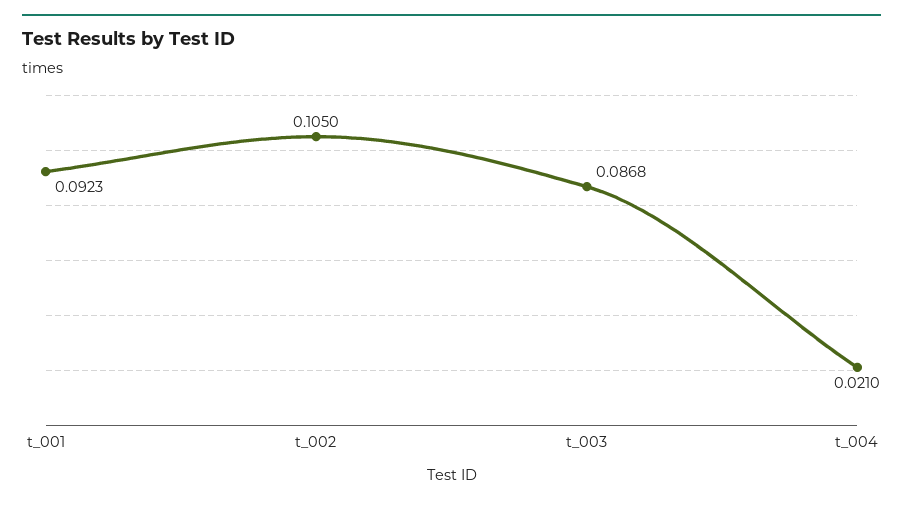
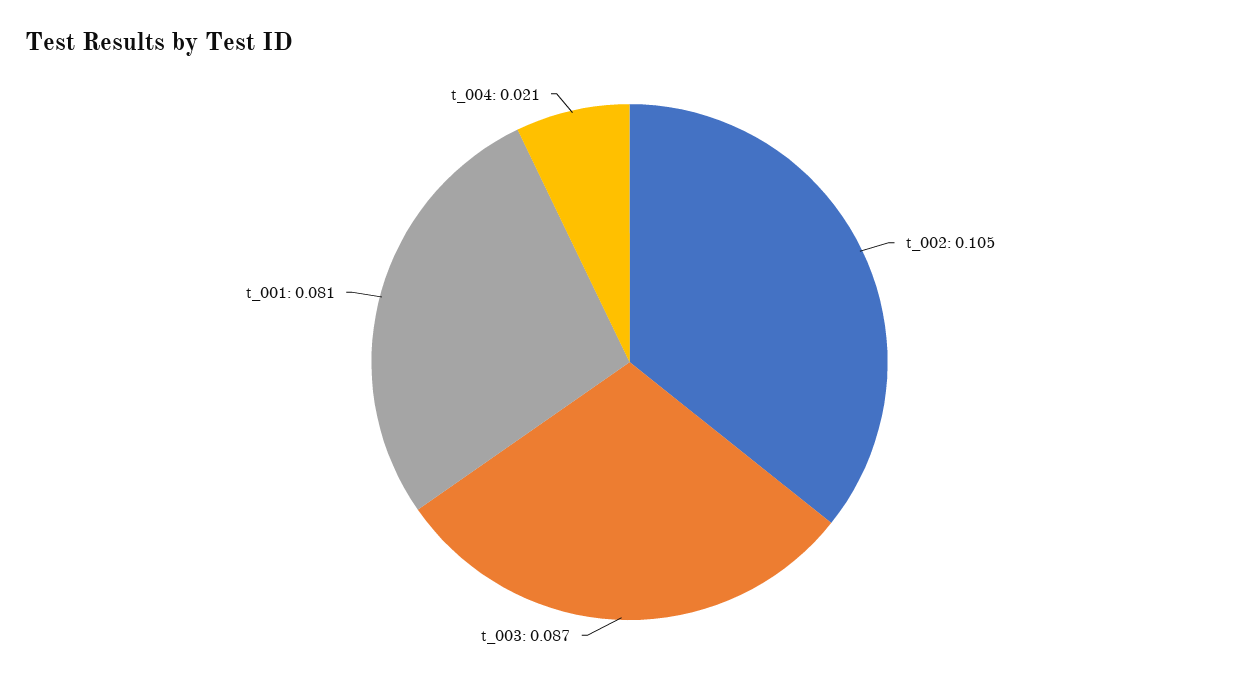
t_001: 0.0923 -> 0.081
t_003: 0.0868 -> 0.087

